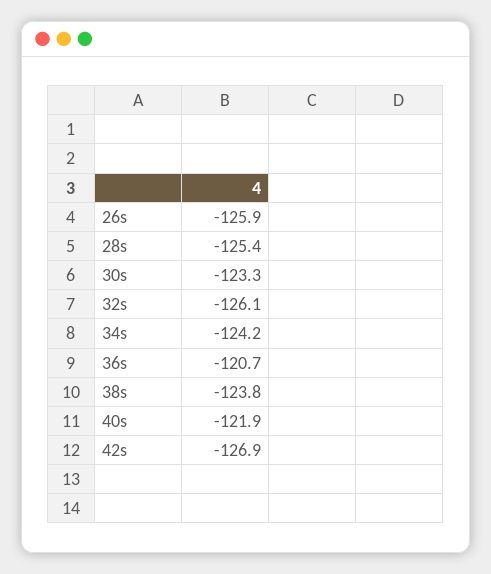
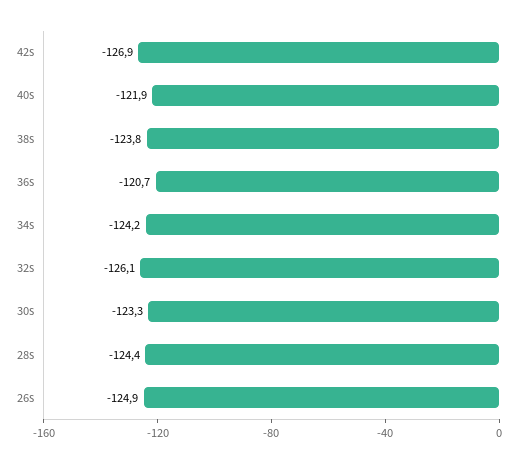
26s: -125.9 -> -124.9
28s: -125.4 -> -124.4

